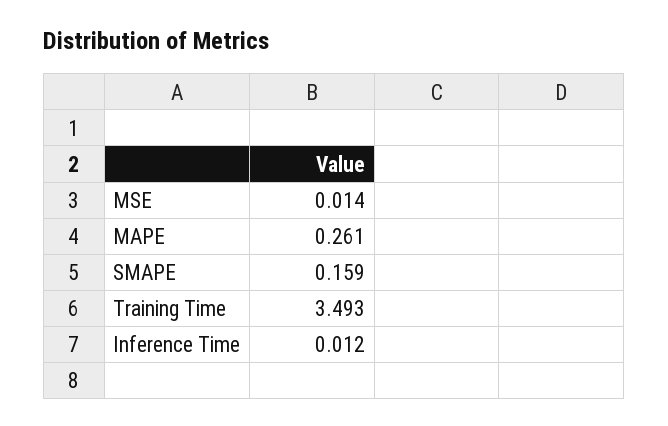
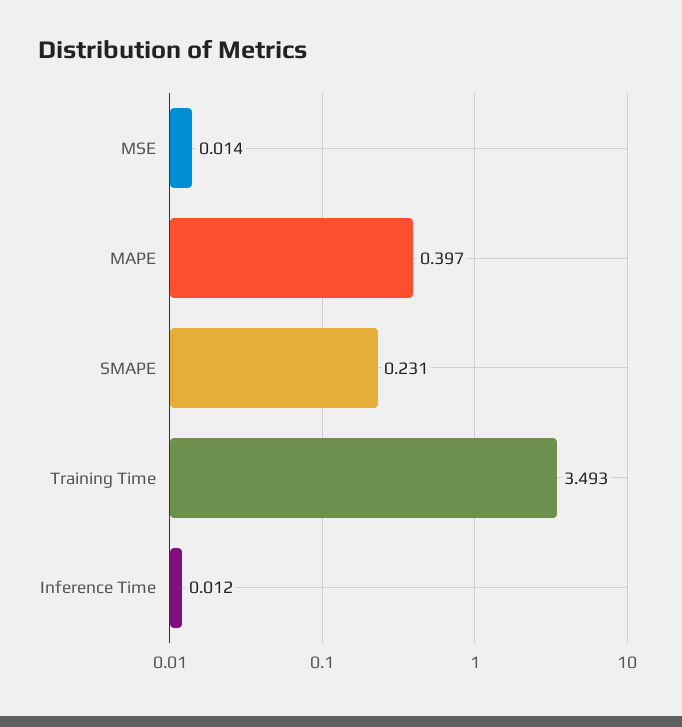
MAPE: 0.261 -> 0.397
SMAPE: 0.159 -> 0.231

